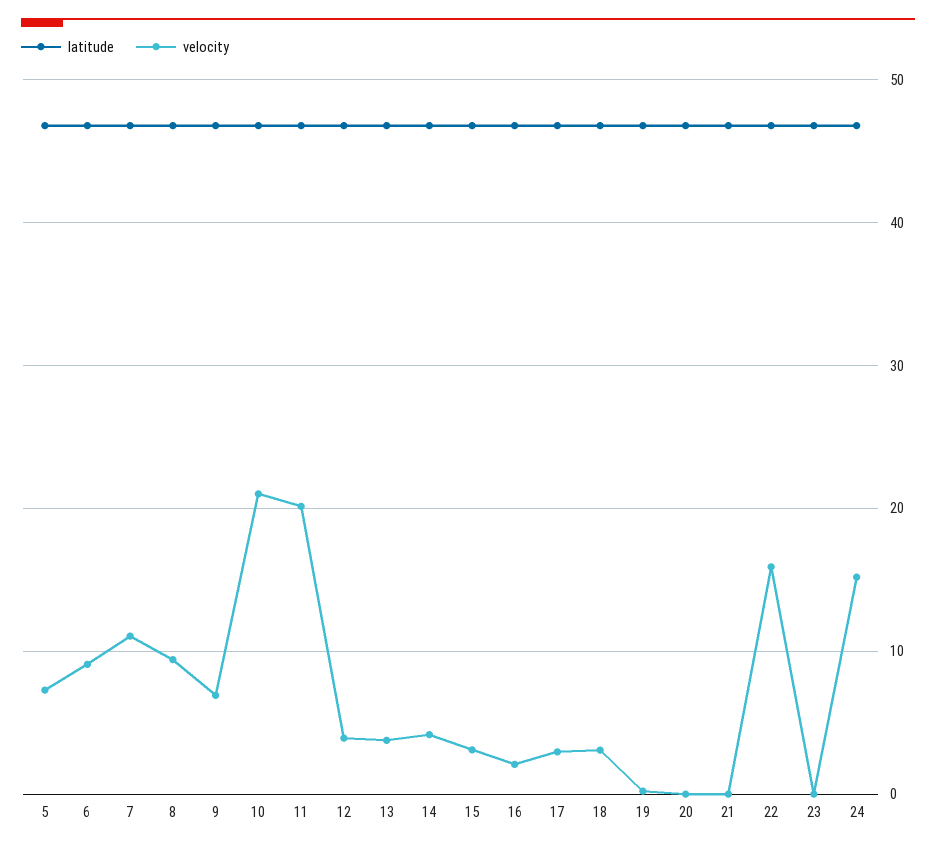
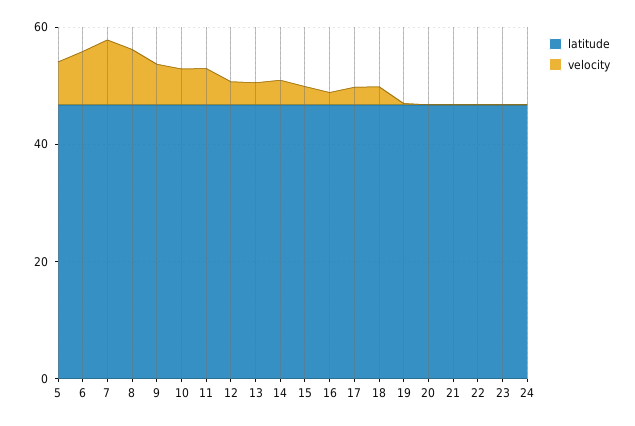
velocity, 10: 21 -> 5
velocity, 11: 20 -> 5
velocity, 22: 16 -> 0
velocity, 24: 15 -> 0

